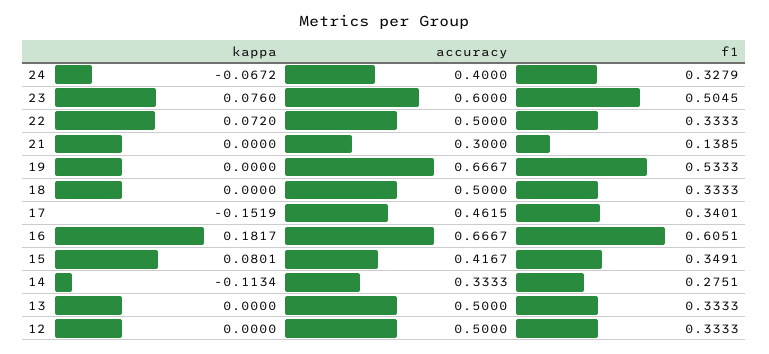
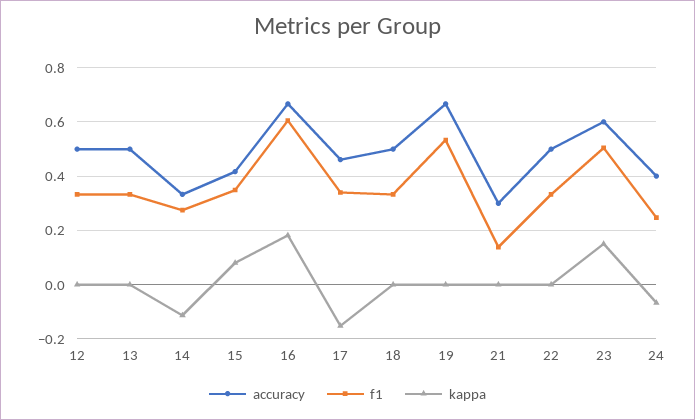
f1, 24: 0.3279 -> 0.25
kappa, 23: 0.076 -> 0.15
kappa, 22: 0.072 -> 0

